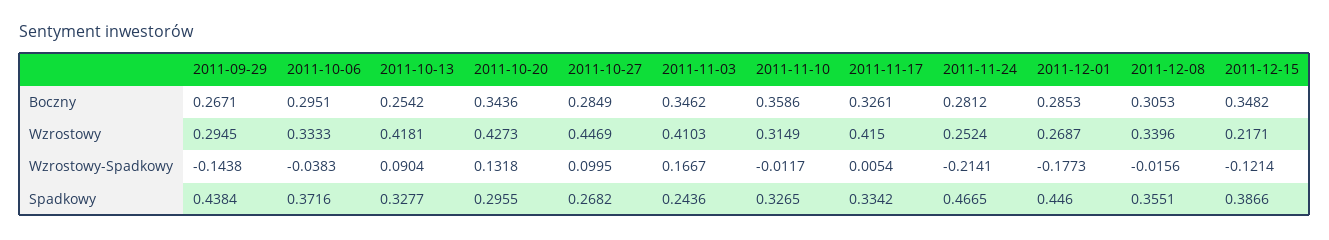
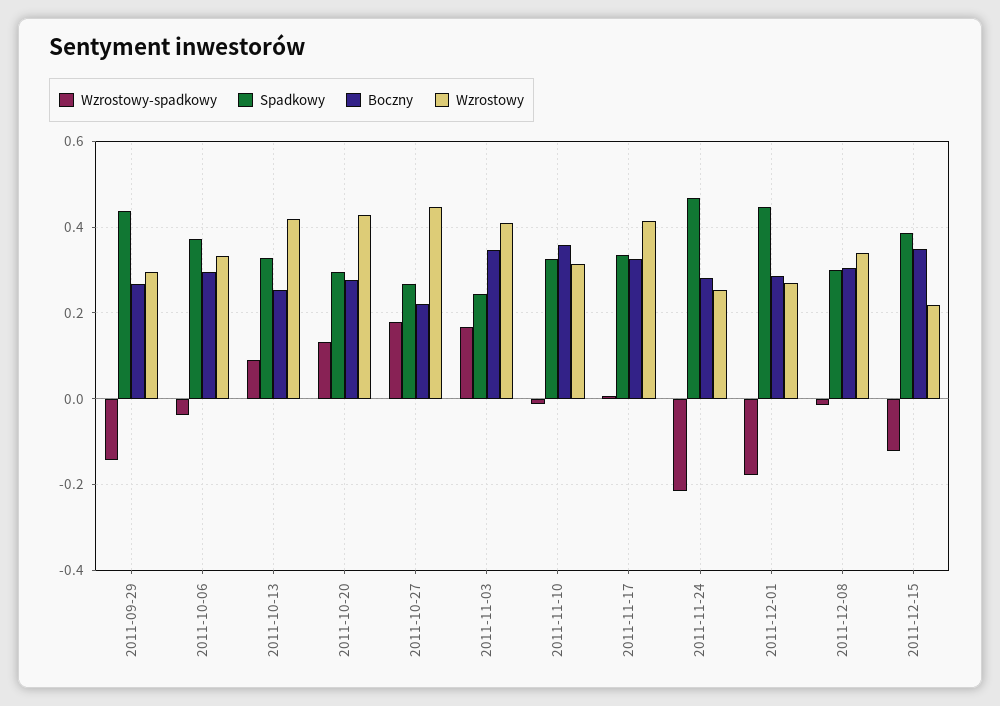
Boczny, 2011-10-20: 0.3436 -> 0.28
Boczny, 2011-10-27: 0.2849 -> 0.22
Wzrostowy-Spadkowy, 2011-10-27: 0.0995 -> 0.18
Spadkowy, 2011-12-08: 0.3551 -> 0.3

